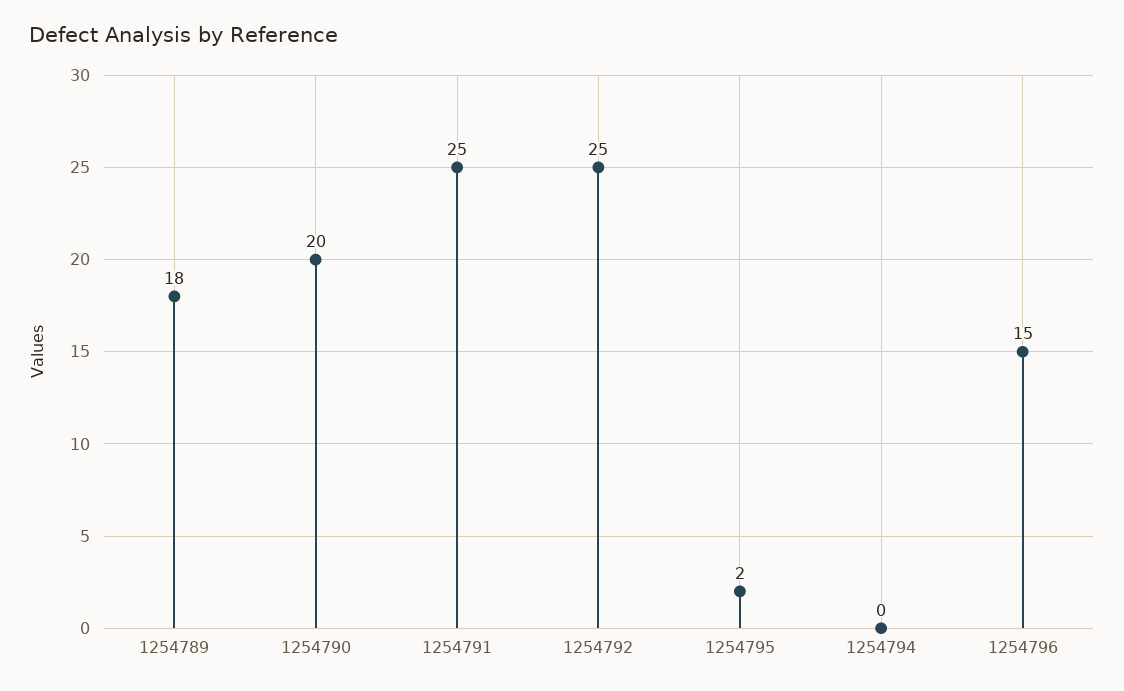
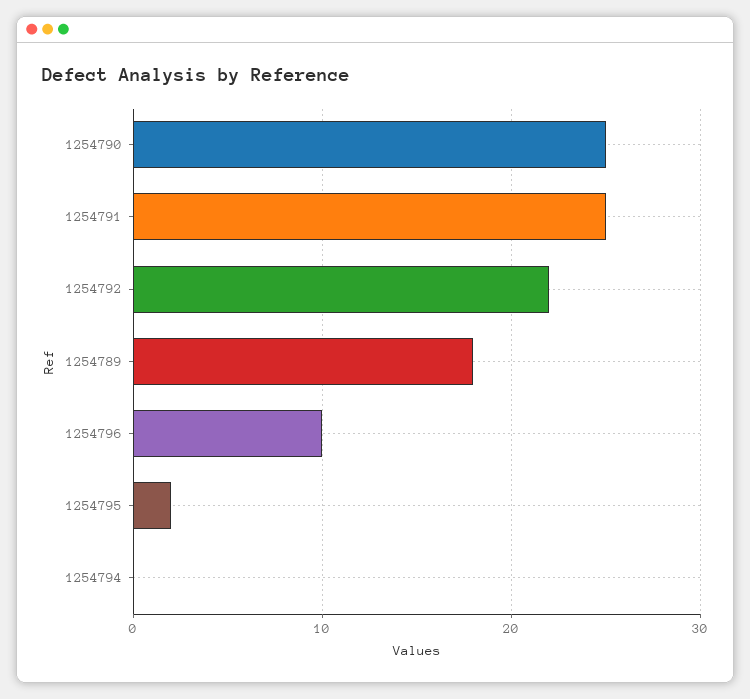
1254790: 20 -> 25
1254792: 25 -> 22
1254796: 15 -> 10

